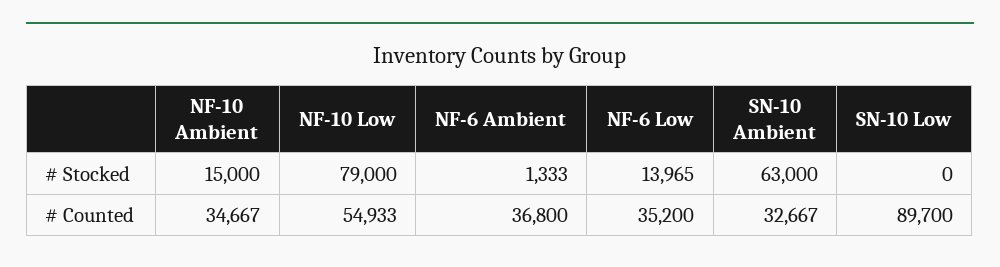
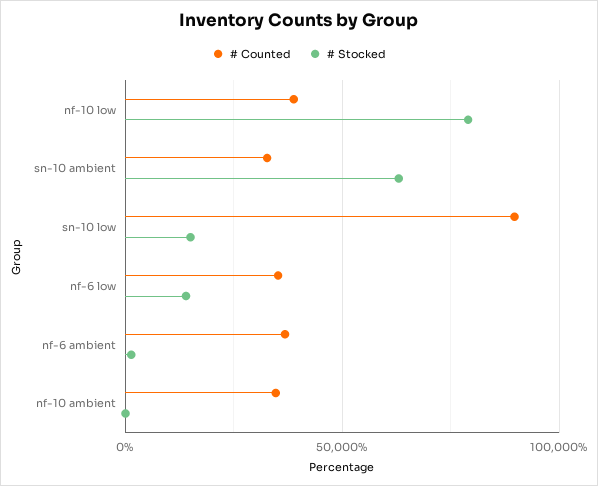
# Stocked, NF-10 Ambient: 15000 -> 0
# Stocked, SN-10 Low: 0 -> 15000
# Counted, NF-10 Low: 54933 -> 40000

